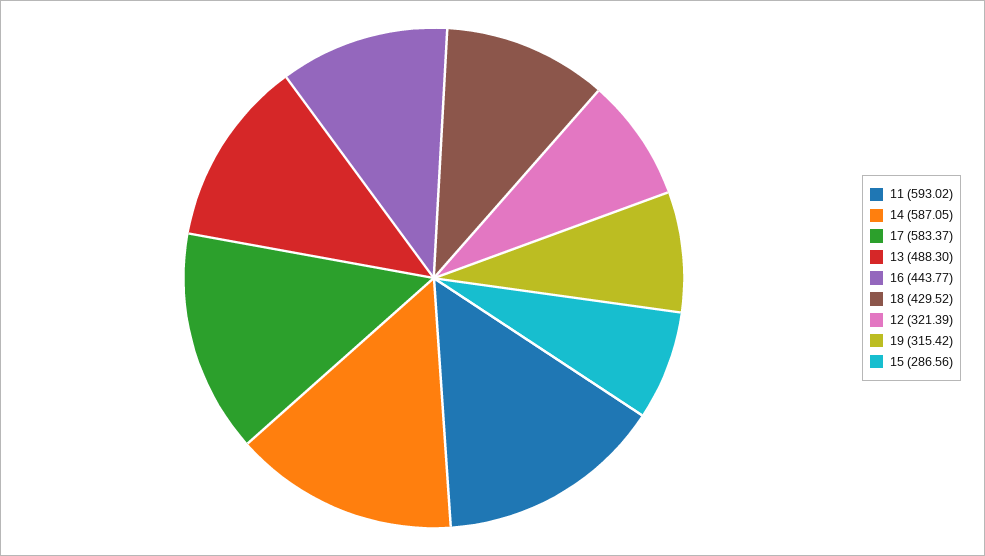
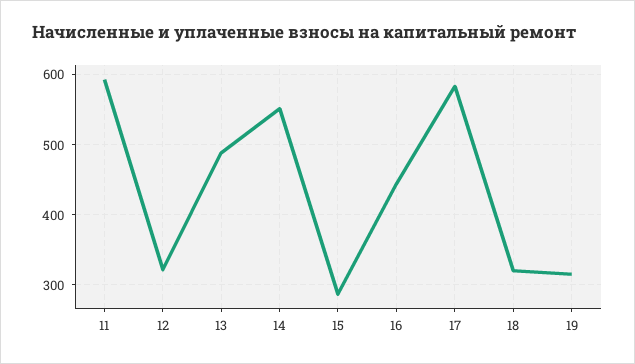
14: 587.05 -> 550
18: 429.52 -> 320

